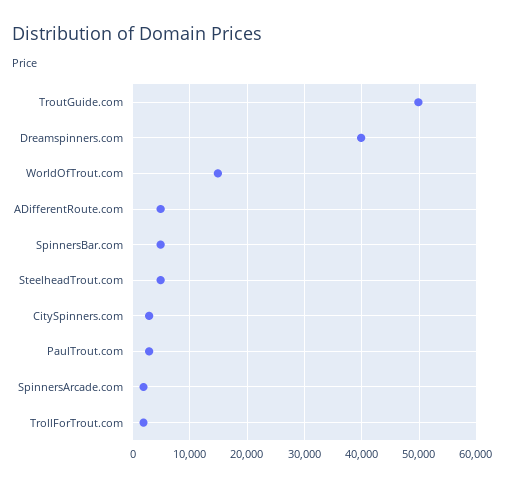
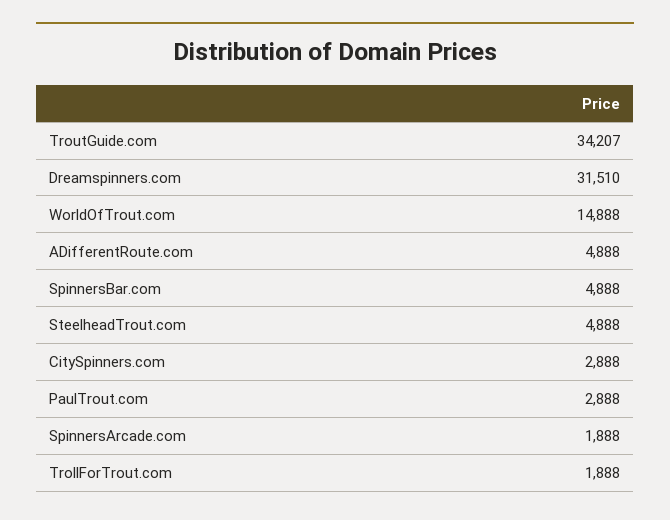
TroutGuide.com: 50000 -> 34207
Dreamspinners.com: 40000 -> 31510

